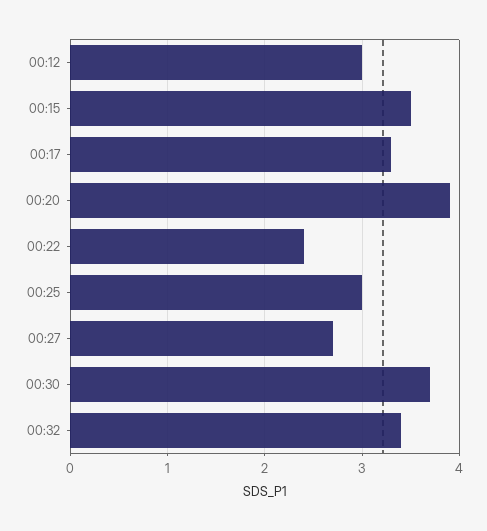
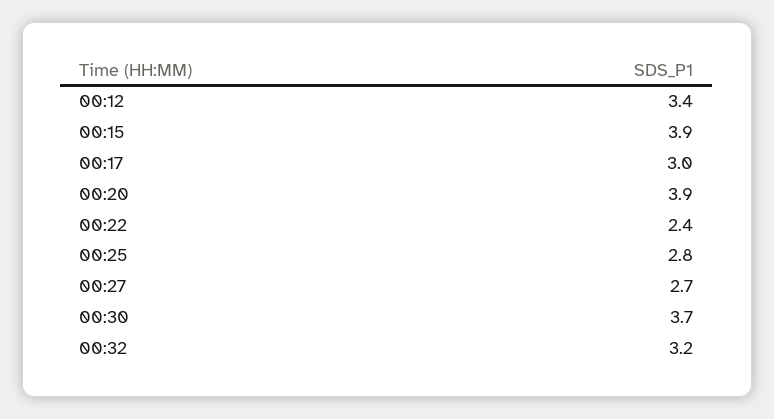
00:12: 3 -> 3.4
00:15: 3.5 -> 3.9
00:17: 3.3 -> 3
00:25: 3 -> 2.8
00:32: 3.4 -> 3.2

